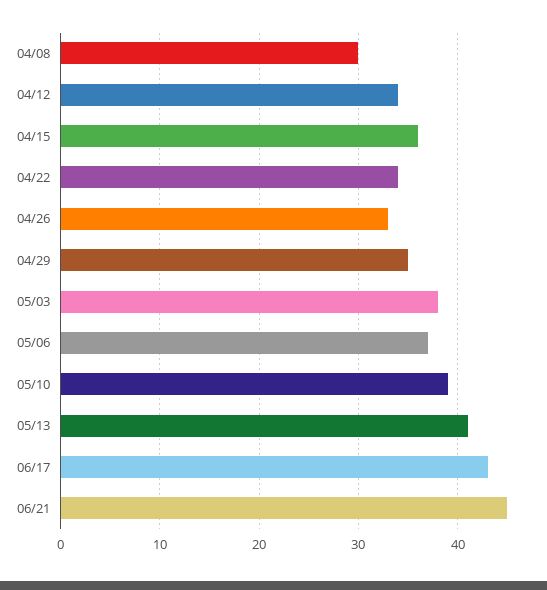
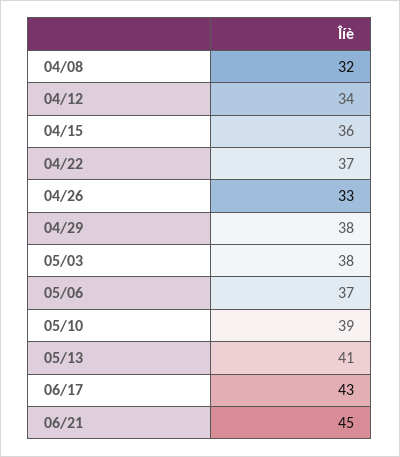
04/08: 30 -> 32
04/22: 34 -> 37
04/29: 35 -> 38

